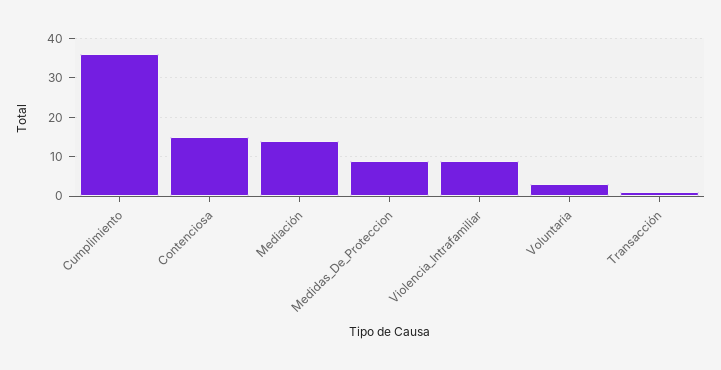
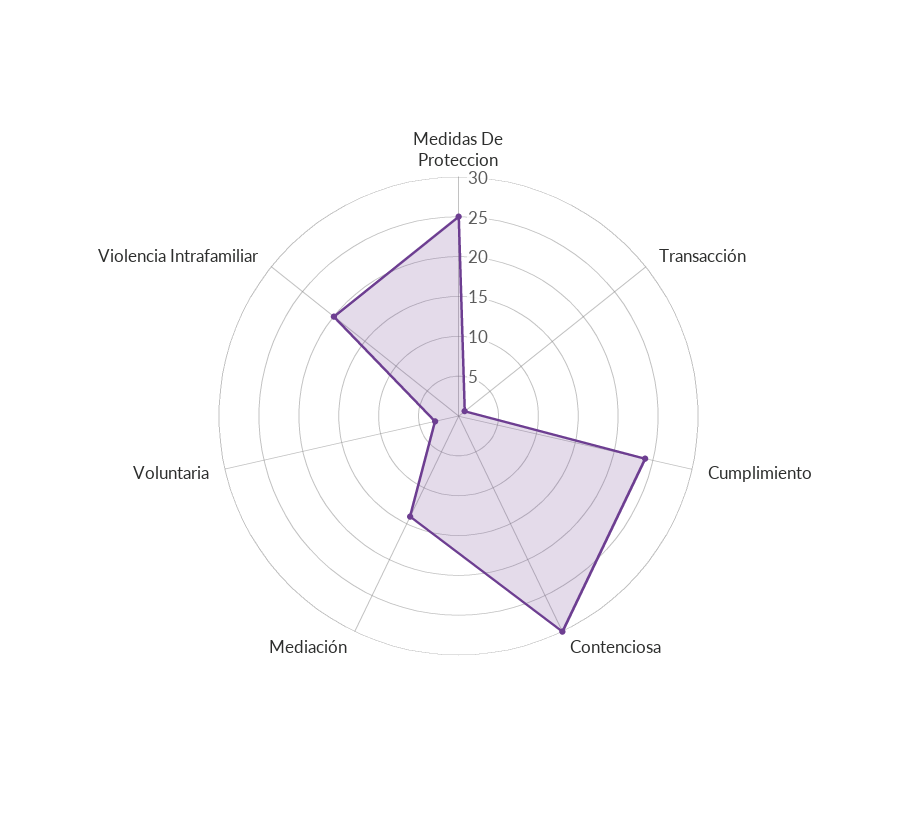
Cumplimiento: 35 -> 25
Contenciosa: 15 -> 30
Medidas_De_Proteccion: 10 -> 25
Violencia_Intrafamiliar: 10 -> 20

